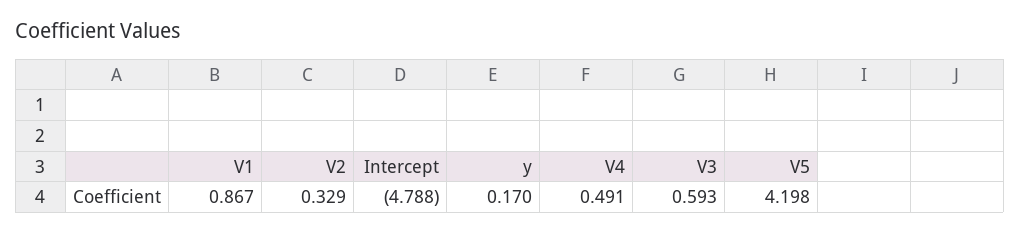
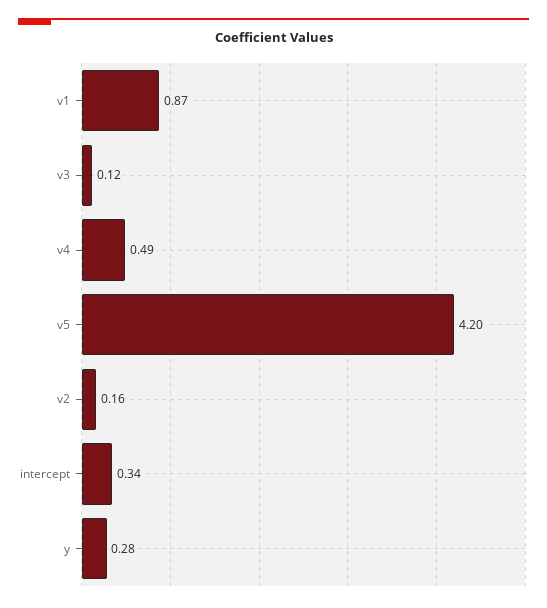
V2: 0.329 -> 0.16
Intercept: -4.788 -> 0.34
y: 0.17 -> 0.28
V3: 0.593 -> 0.12

